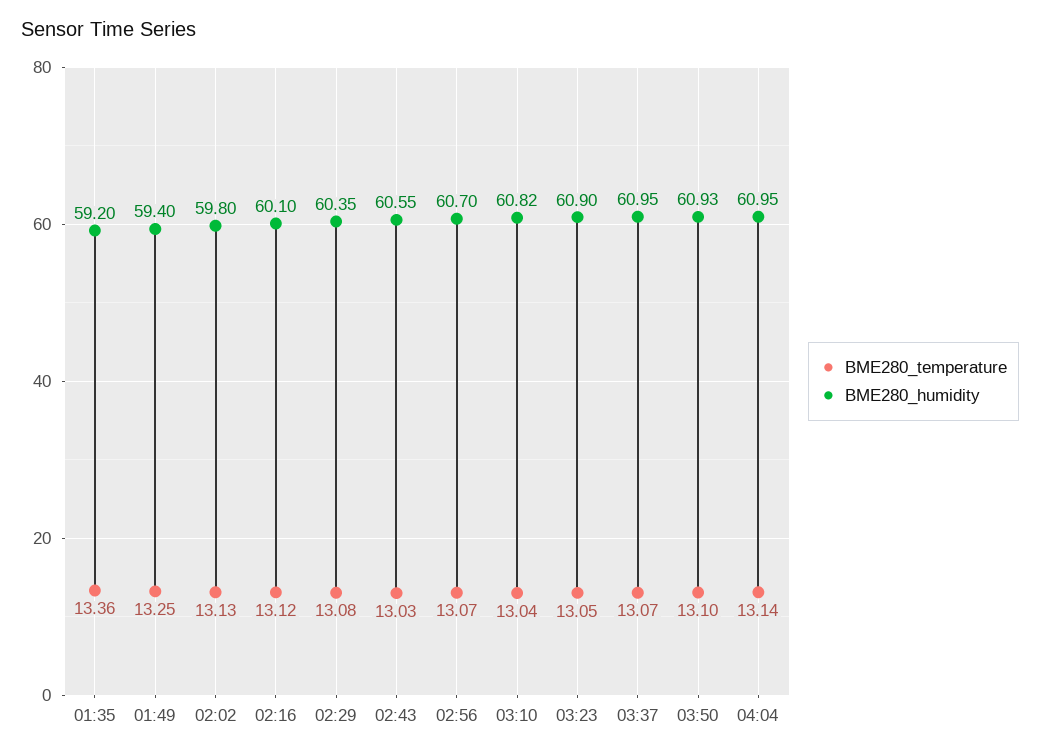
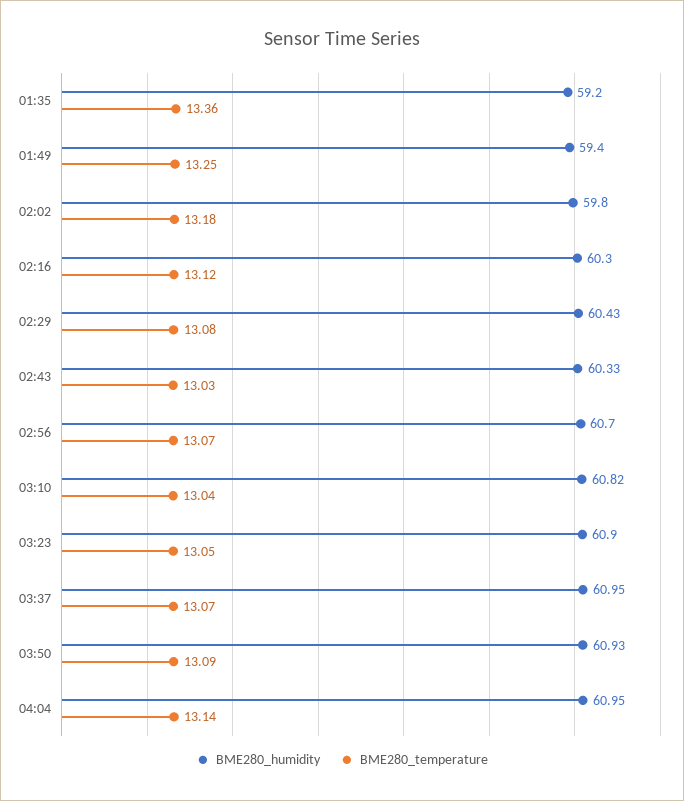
BME280_temperature, 02:02: 13.13 -> 13.18
BME280_humidity, 02:16: 60.1 -> 60.3
BME280_humidity, 02:29: 60.35 -> 60.43
BME280_humidity, 02:43: 60.55 -> 60.33
BME280_temperature, 03:50: 13.1 -> 13.09

